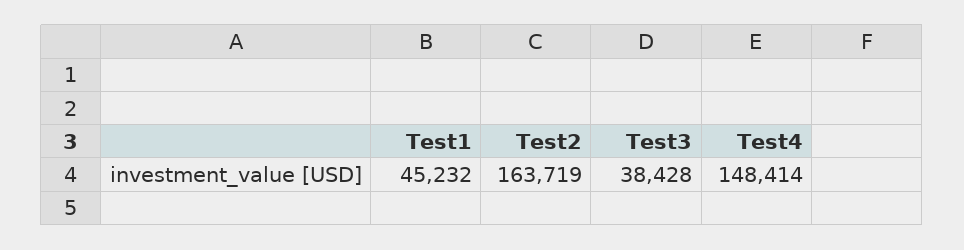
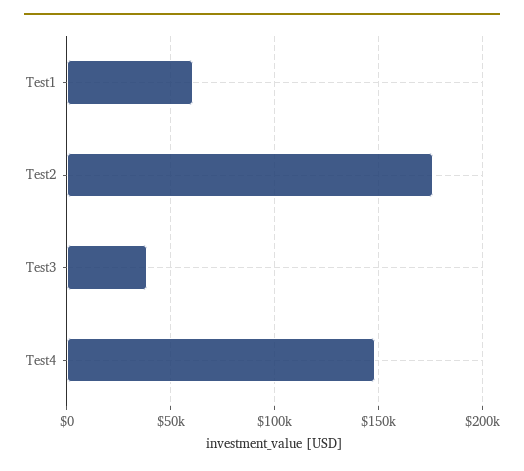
Test1: 45232 -> 60000
Test2: 163719 -> 175000

